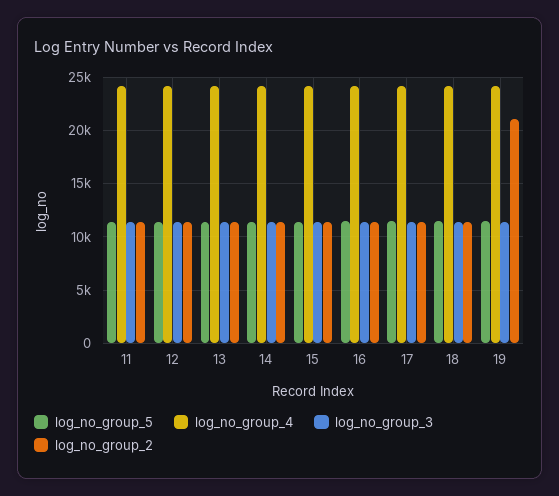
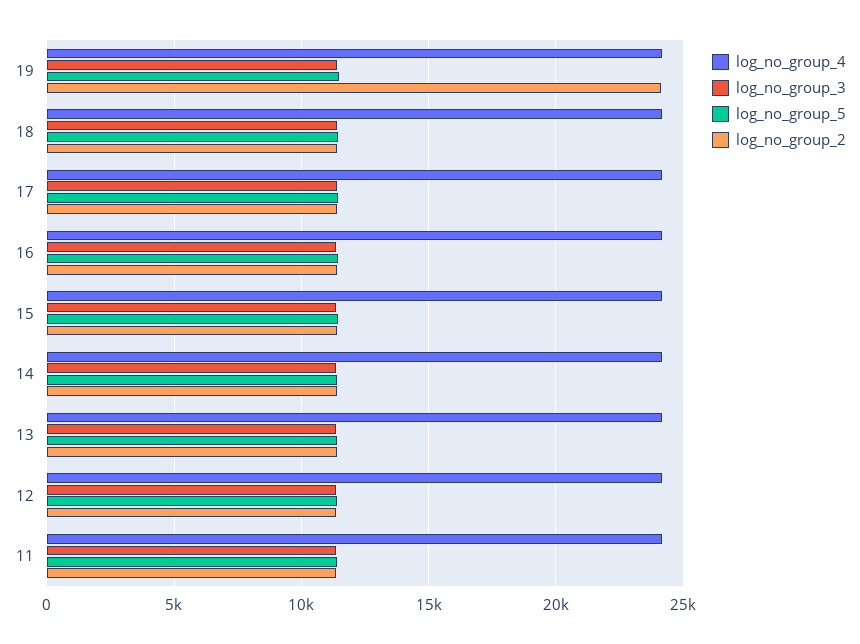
log_no_group_2, 19: 21000 -> 24000

